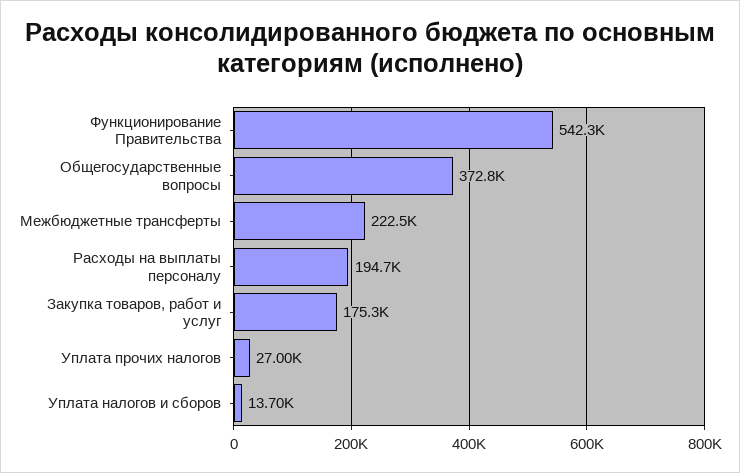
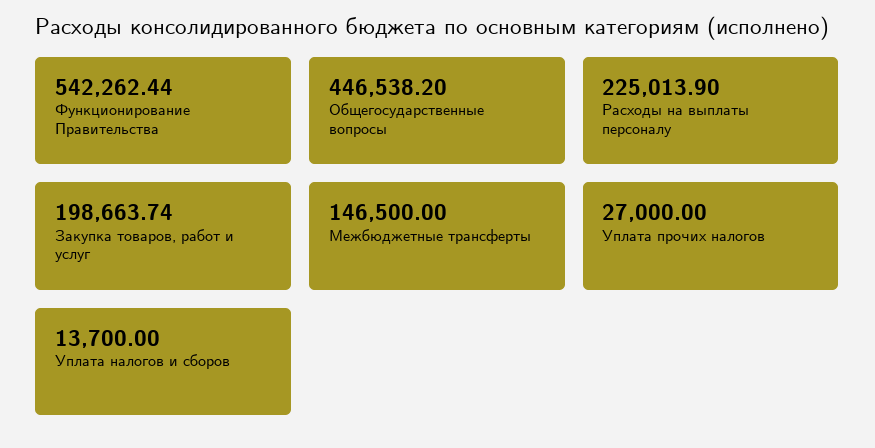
Общегосударственные вопросы: 372800 -> 446538.2
Межбюджетные трансферты: 222500 -> 146500
Расходы на выплаты персоналу: 194700 -> 225013.9
Закупка товаров, работ и услуг: 175300 -> 198663.74

